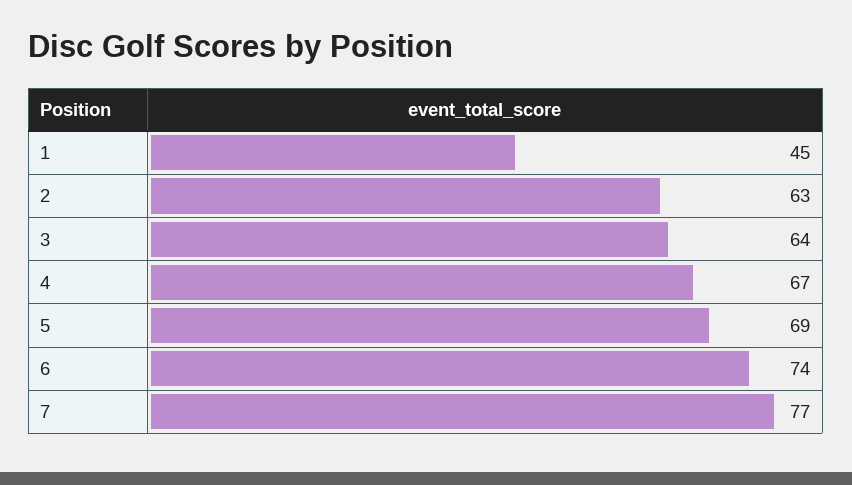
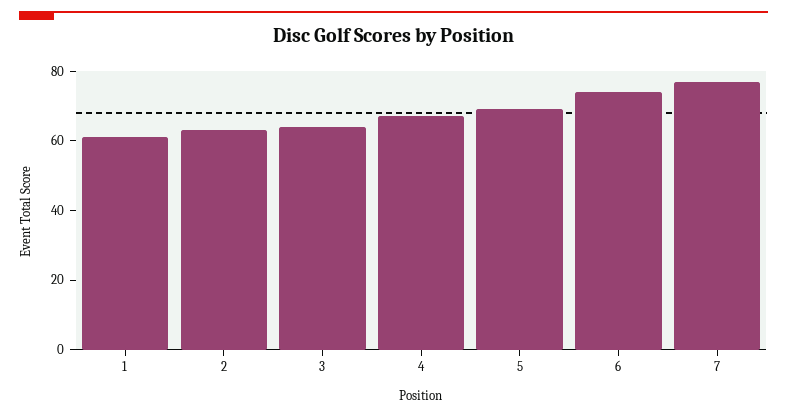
1: 45 -> 60

